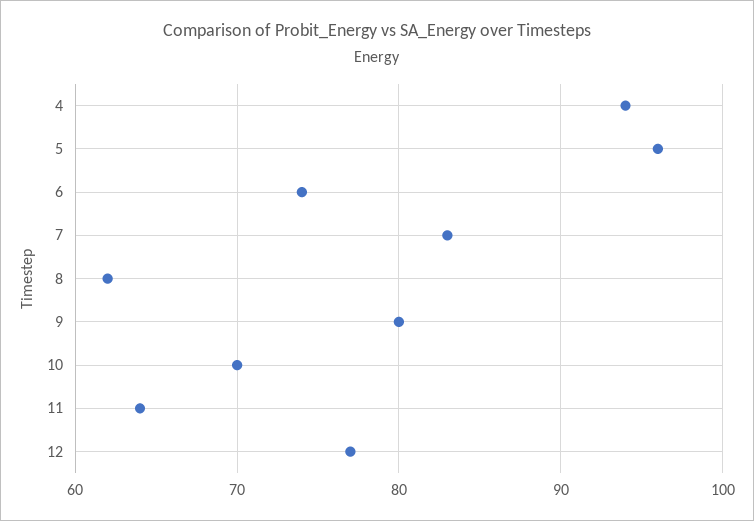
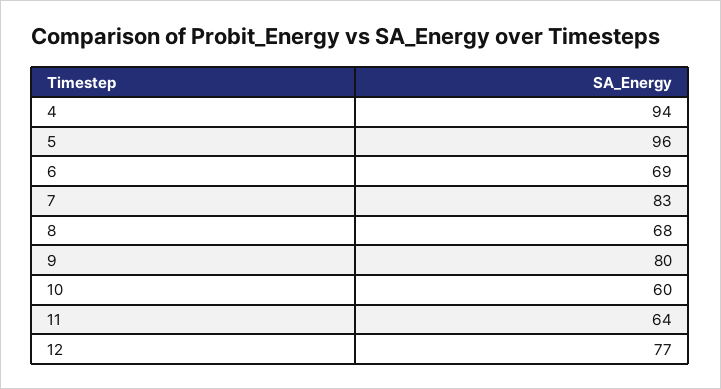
6: 74 -> 69
8: 62 -> 68
10: 70 -> 60

